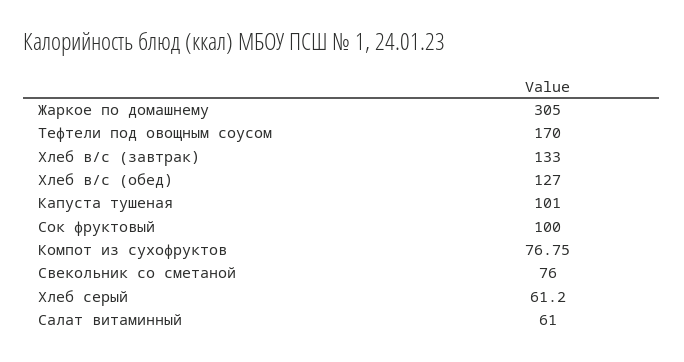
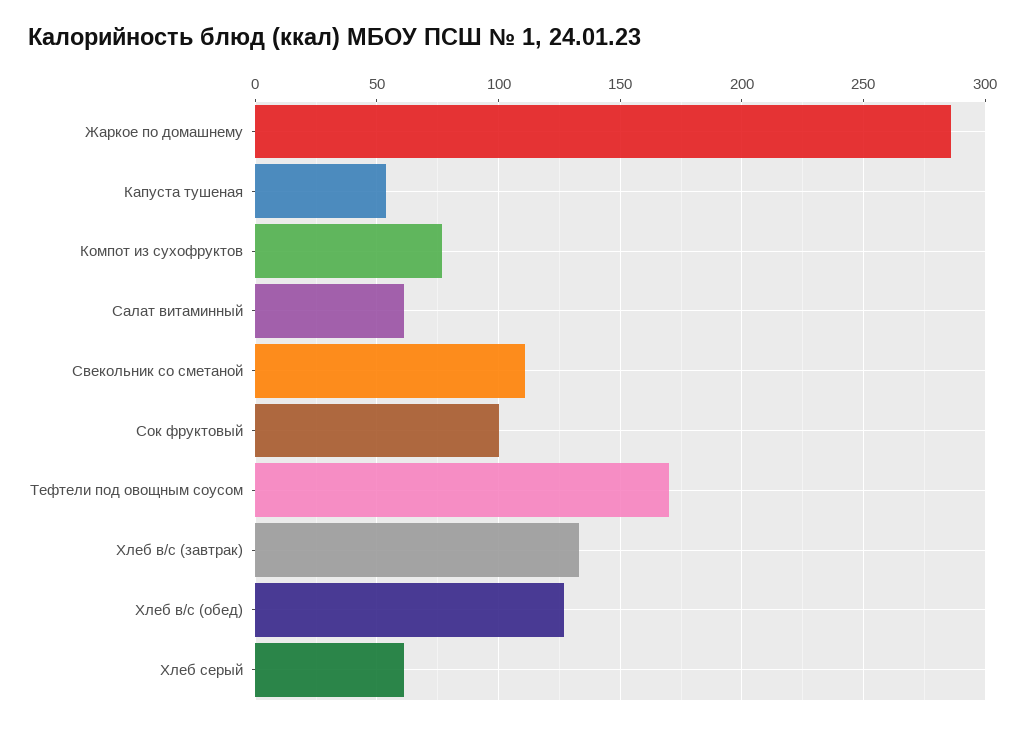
Жаркое по домашнему: 305 -> 285
Капуста тушеная: 101 -> 55
Свекольник со сметаной: 76 -> 110

